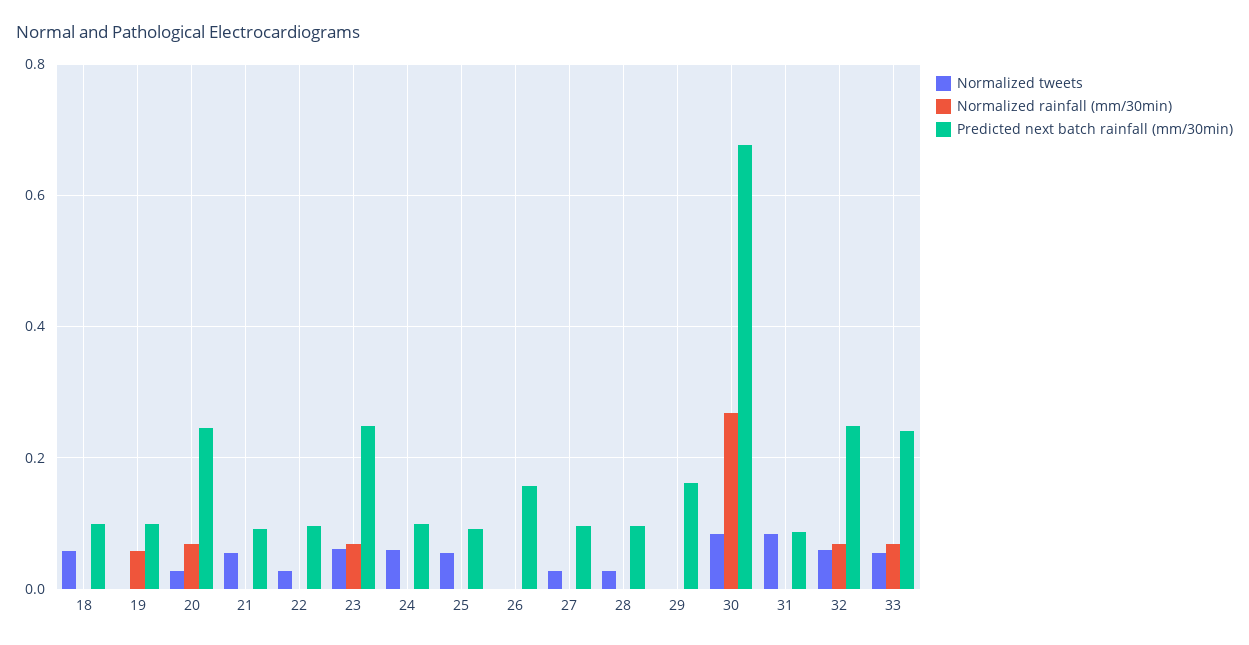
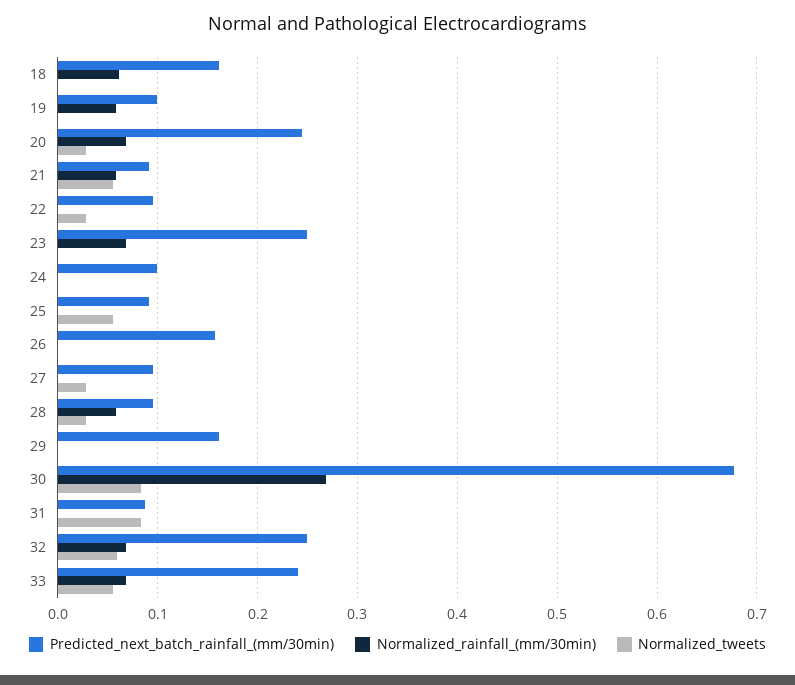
Normalized tweets, 18: 0.06 -> 0
Normalized rainfall (mm/30min), 18: 0 -> 0.06
Predicted next batch rainfall (mm/30min), 18: 0.1 -> 0.16
Normalized rainfall (mm/30min), 21: 0 -> 0.06
Normalized tweets, 23: 0.06 -> 0
Normalized tweets, 24: 0.06 -> 0
Normalized rainfall (mm/30min), 28: 0 -> 0.06

